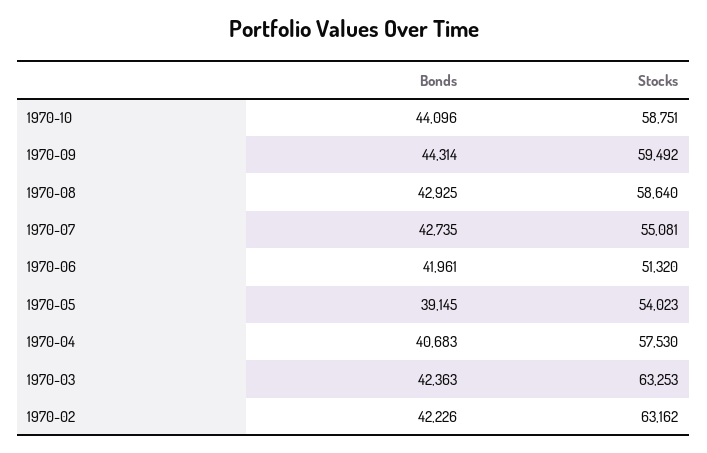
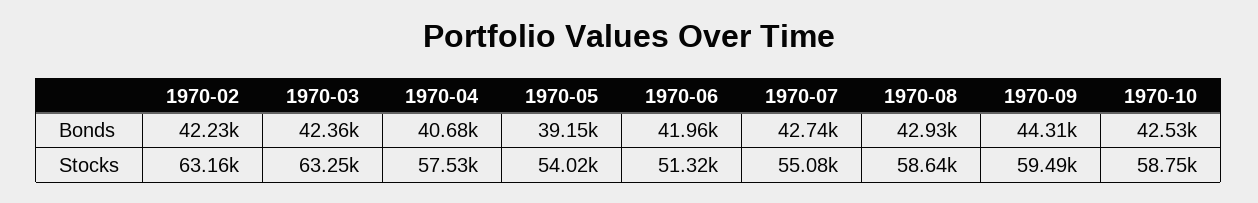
Bonds, 1970-10: 44096 -> 42530

